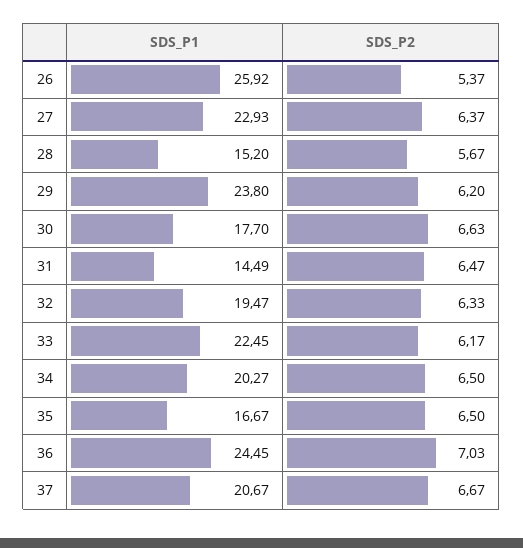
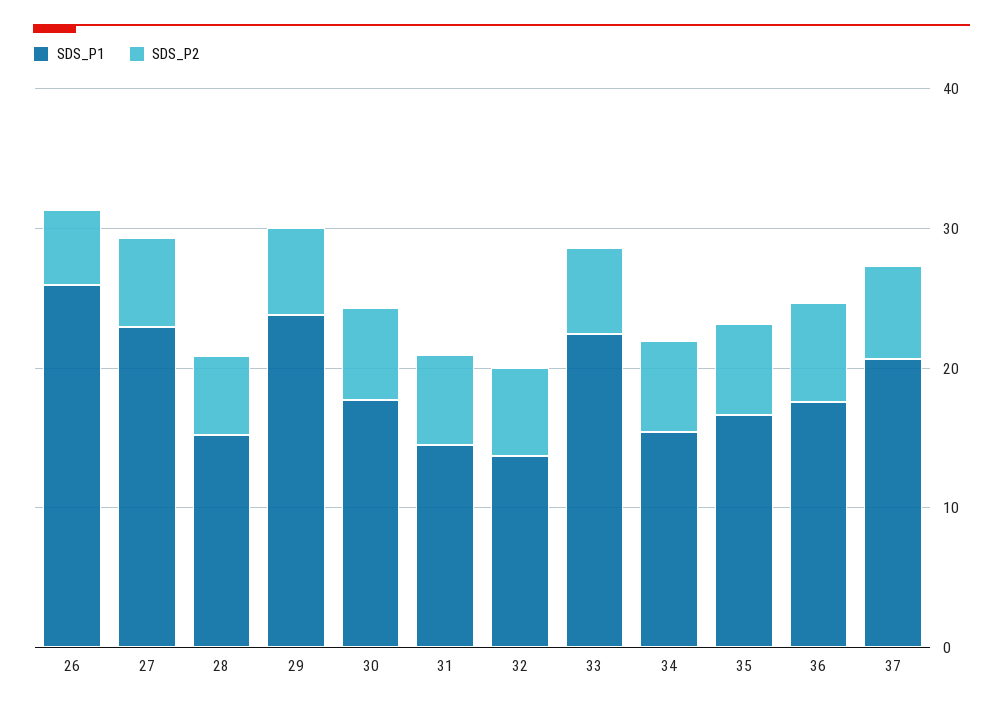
SDS_P1, 32: 19.47 -> 14
SDS_P1, 34: 20.27 -> 16
SDS_P1, 36: 24.45 -> 18

